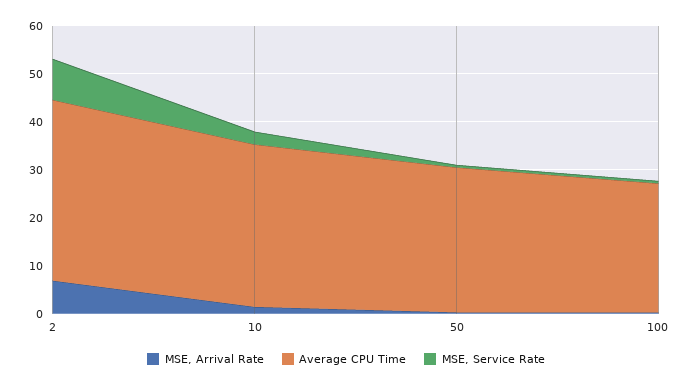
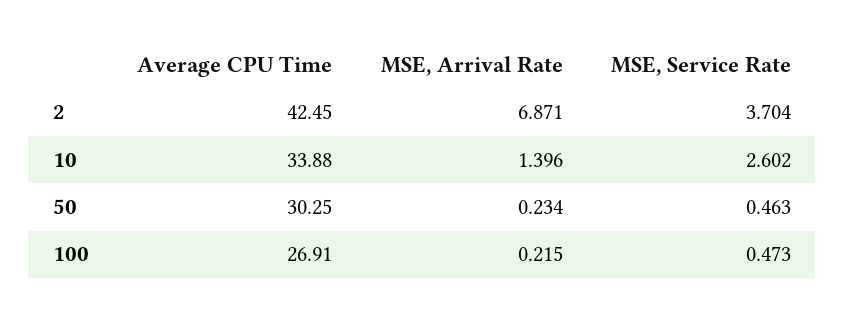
Average CPU Time, 2: 38 -> 42.45
MSE, Service Rate, 2: 8 -> 3.704

